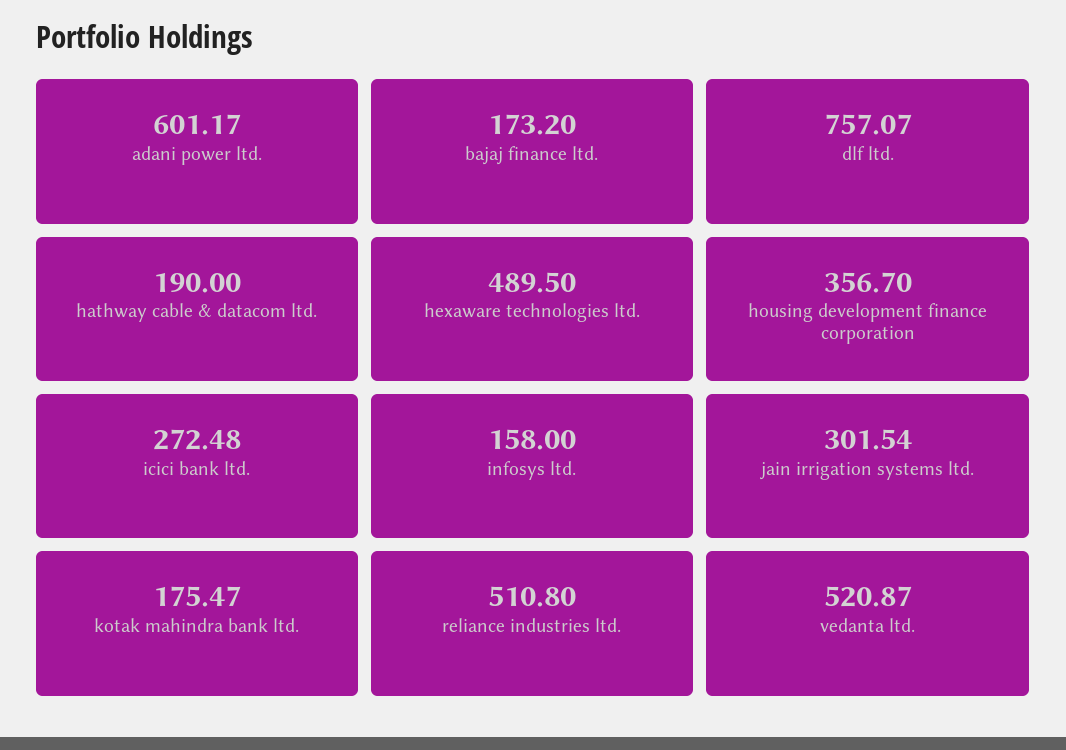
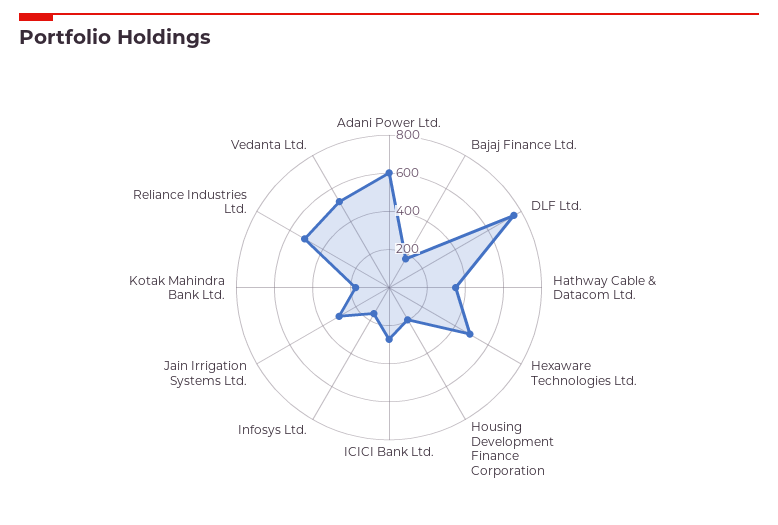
hathway cable & datacom ltd.: 190 -> 350
housing development finance corporation: 356.7 -> 200

